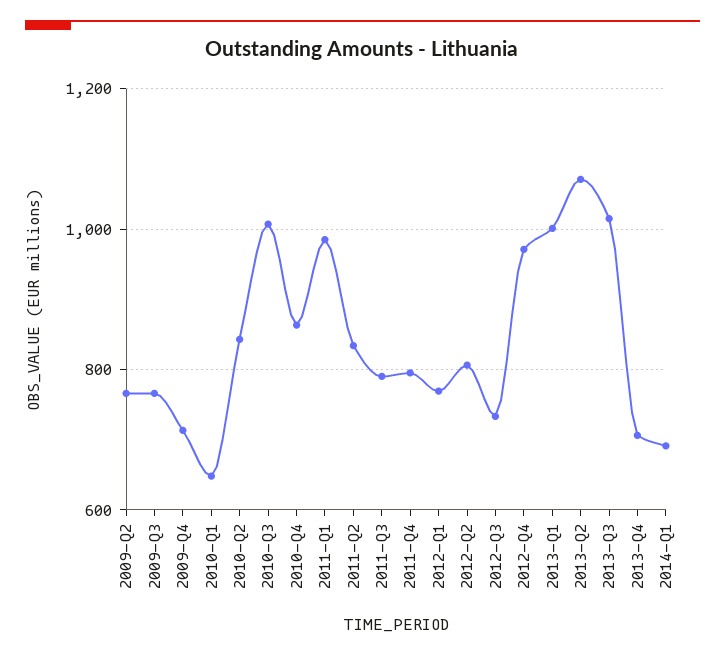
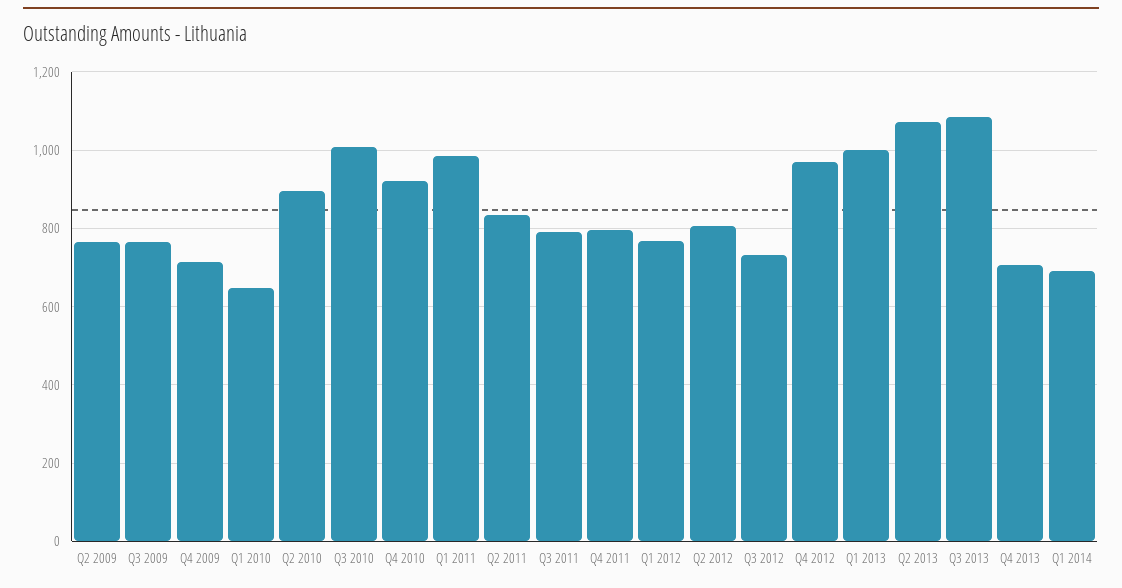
2010-Q2: 840 -> 900
2010-Q4: 860 -> 920
2013-Q3: 1020 -> 1080

